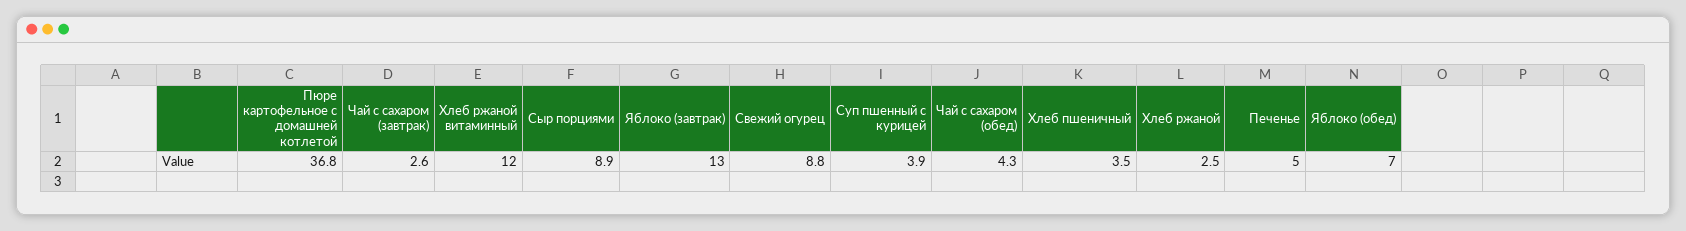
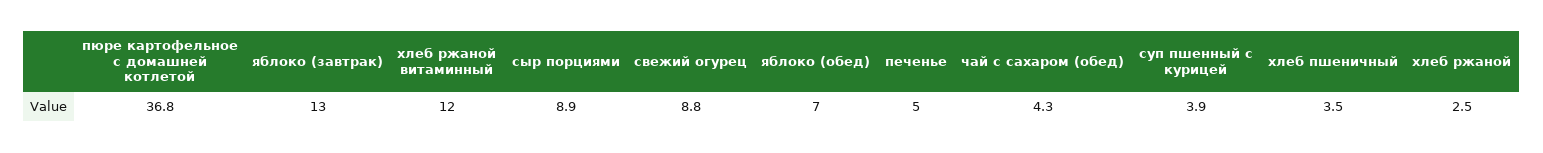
Чай с сахаром (завтрак): 2.6 -> none

